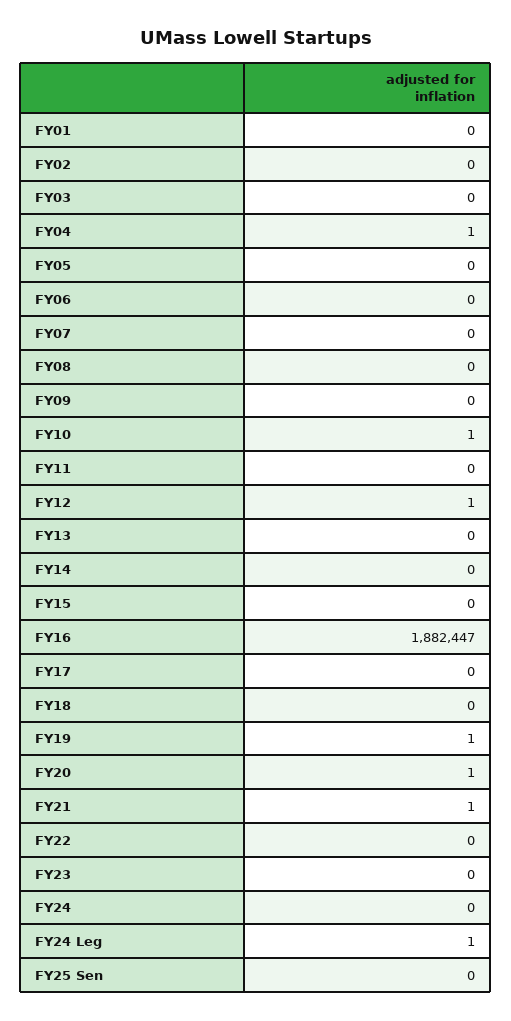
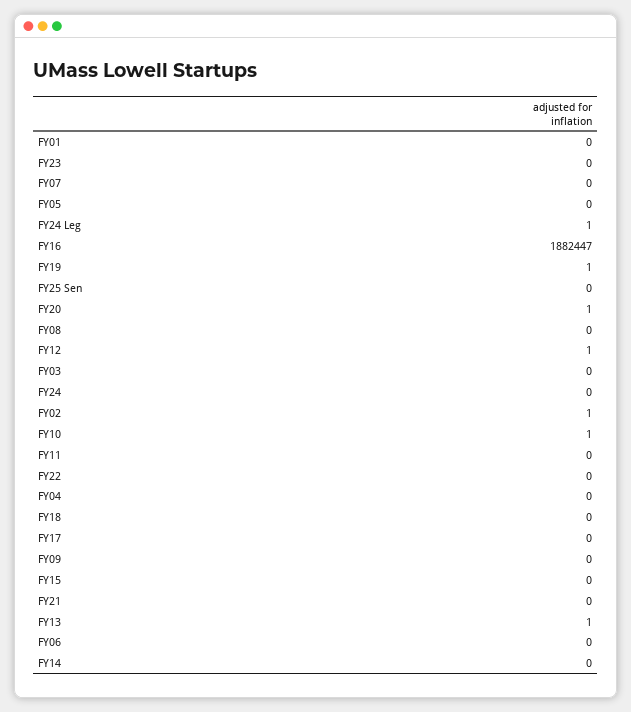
FY02: 0 -> 1
FY04: 1 -> 0
FY13: 0 -> 1
FY21: 1 -> 0

